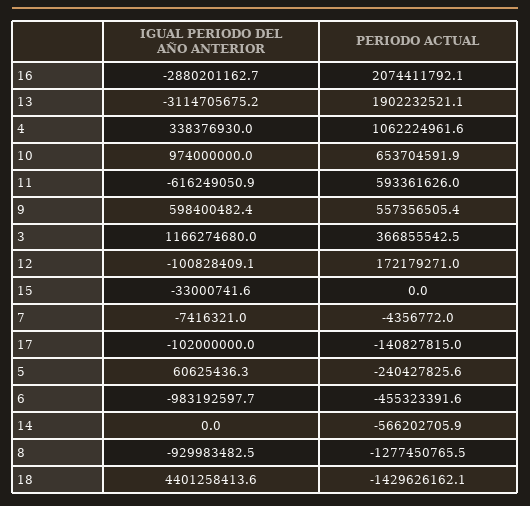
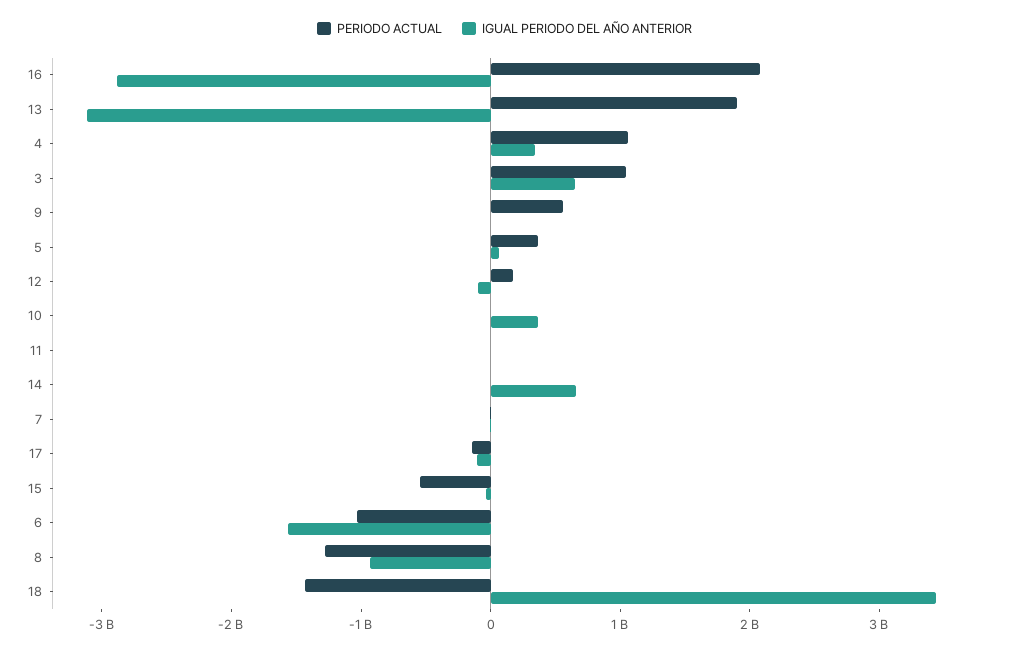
IGUAL PERIODO DEL AÑO ANTERIOR, 10: 974000000 -> 400000000
PERIODO ACTUAL, 10: 653704591.9 -> 0
IGUAL PERIODO DEL AÑO ANTERIOR, 11: -616249050.9 -> 0
PERIODO ACTUAL, 11: 593361626 -> 0
IGUAL PERIODO DEL AÑO ANTERIOR, 9: 598400482.4 -> 0
IGUAL PERIODO DEL AÑO ANTERIOR, 3: 1166274680 -> 600000000
PERIODO ACTUAL, 3: 366855542.5 -> 1000000000
PERIODO ACTUAL, 15: 0 -> -600000000
PERIODO ACTUAL, 5: -240427825.6 -> 400000000
IGUAL PERIODO DEL AÑO ANTERIOR, 6: -983192597.7 -> -1600000000
PERIODO ACTUAL, 6: -455323391.6 -> -1000000000
IGUAL PERIODO DEL AÑO ANTERIOR, 14: 0 -> 600000000
PERIODO ACTUAL, 14: -566202705.9 -> 0
IGUAL PERIODO DEL AÑO ANTERIOR, 18: 4401258413.6 -> 3400000000

